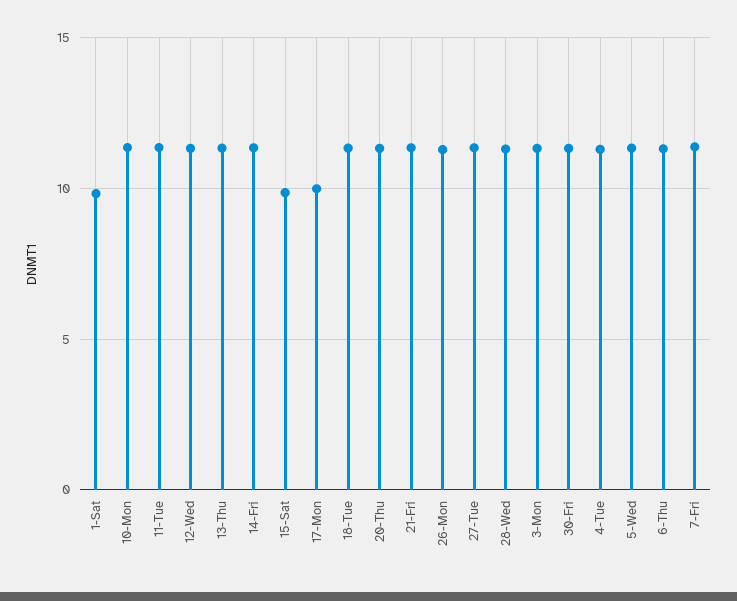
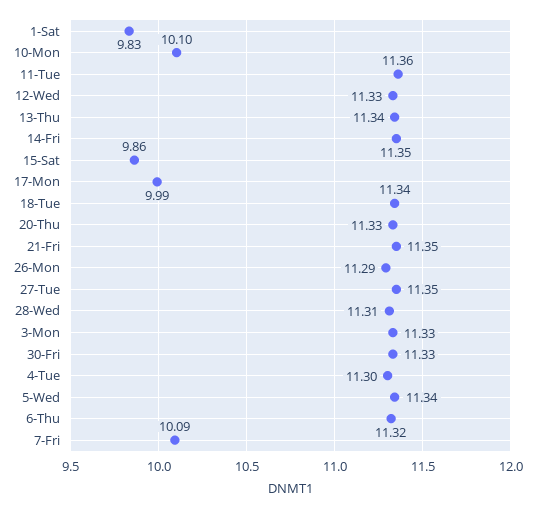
10-Mon: 11.5 -> 10.1
7-Fri: 11.5 -> 10.09

